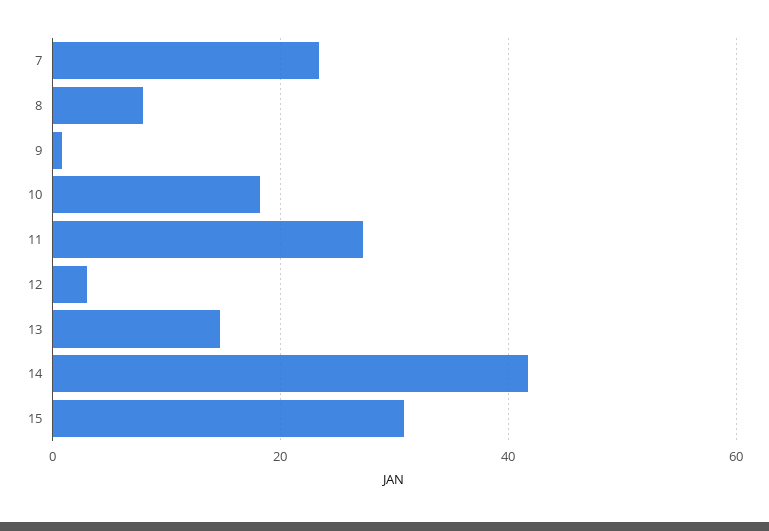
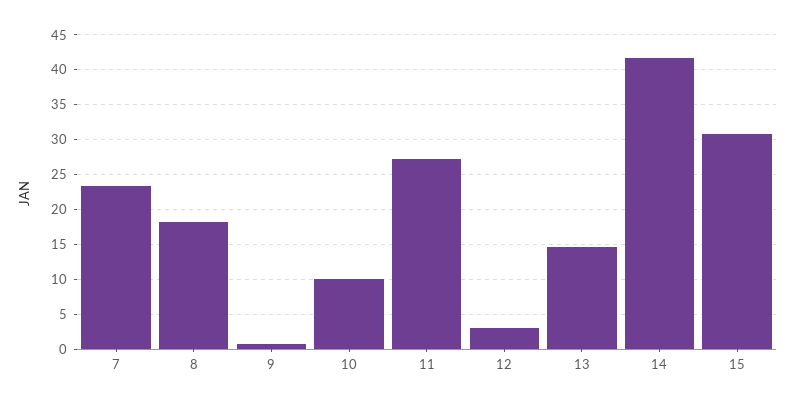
8: 8 -> 18
10: 18 -> 10

